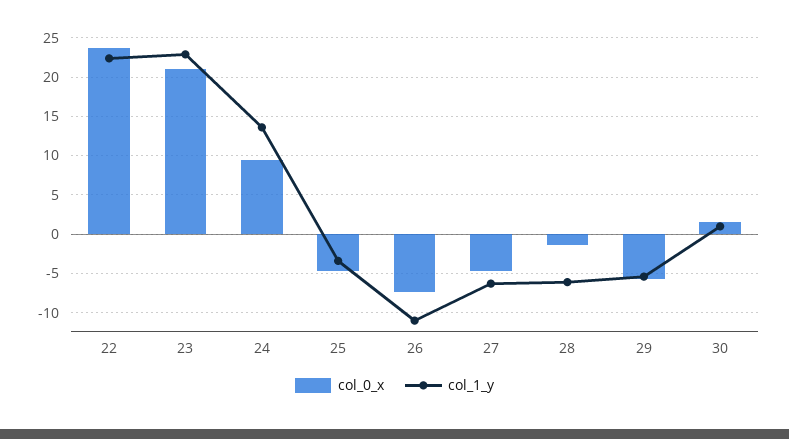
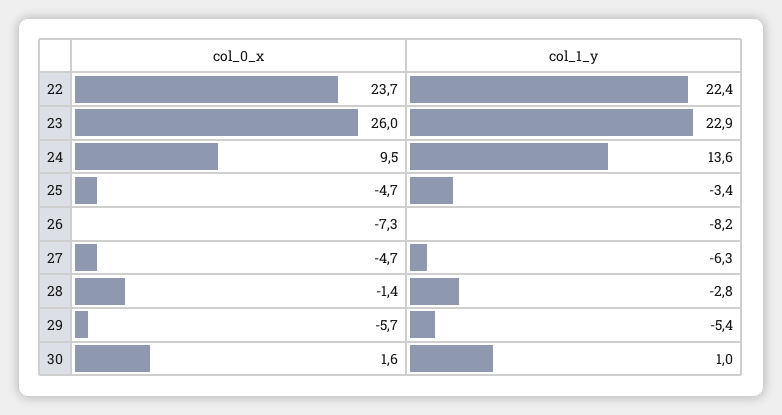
col_0_x, 23: 21 -> 26
col_1_y, 26: -11 -> -8.2
col_1_y, 28: -6 -> -2.8

